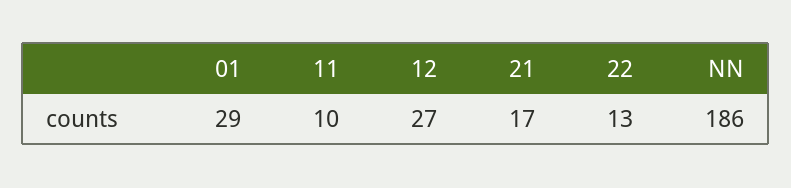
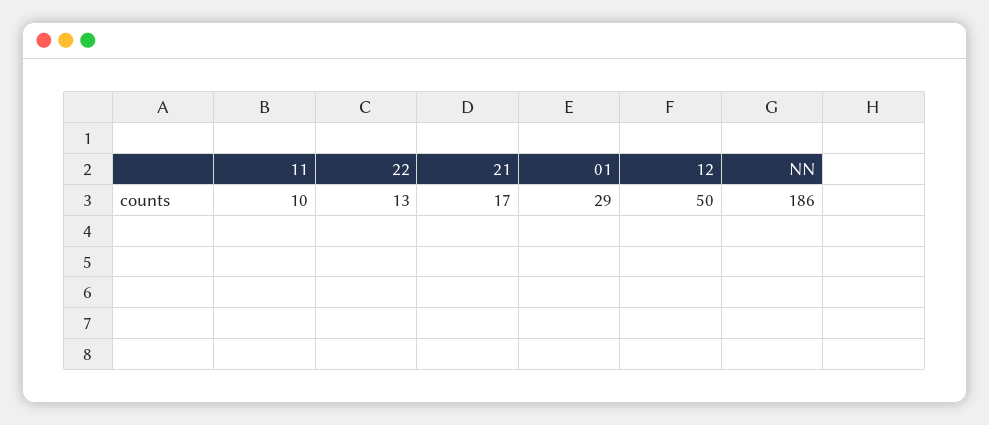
12: 27 -> 50

